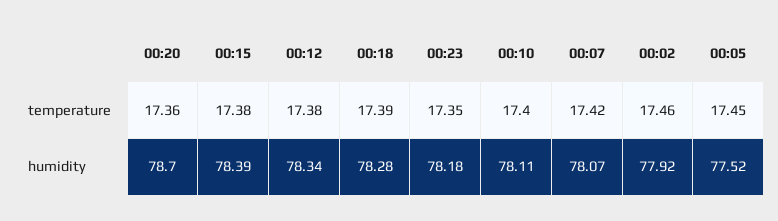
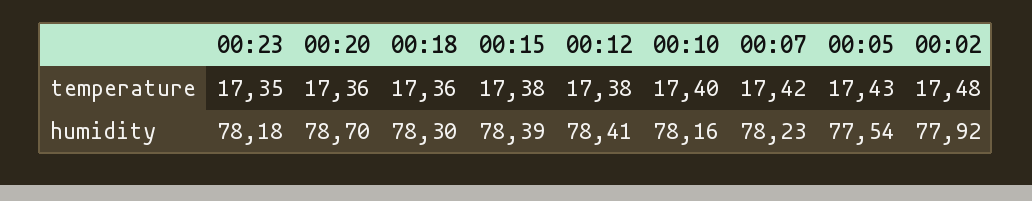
00:18, temperature: 17.39 -> 17.36
00:02, temperature: 17.46 -> 17.48
00:05, temperature: 17.45 -> 17.43
00:12, humidity: 78.34 -> 78.41
00:18, humidity: 78.28 -> 78.3
00:10, humidity: 78.11 -> 78.16
00:07, humidity: 78.07 -> 78.23
00:05, humidity: 77.52 -> 77.54

